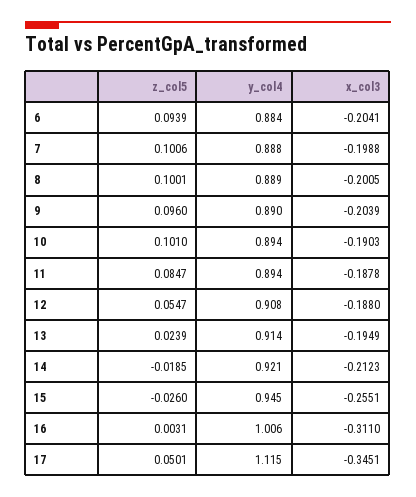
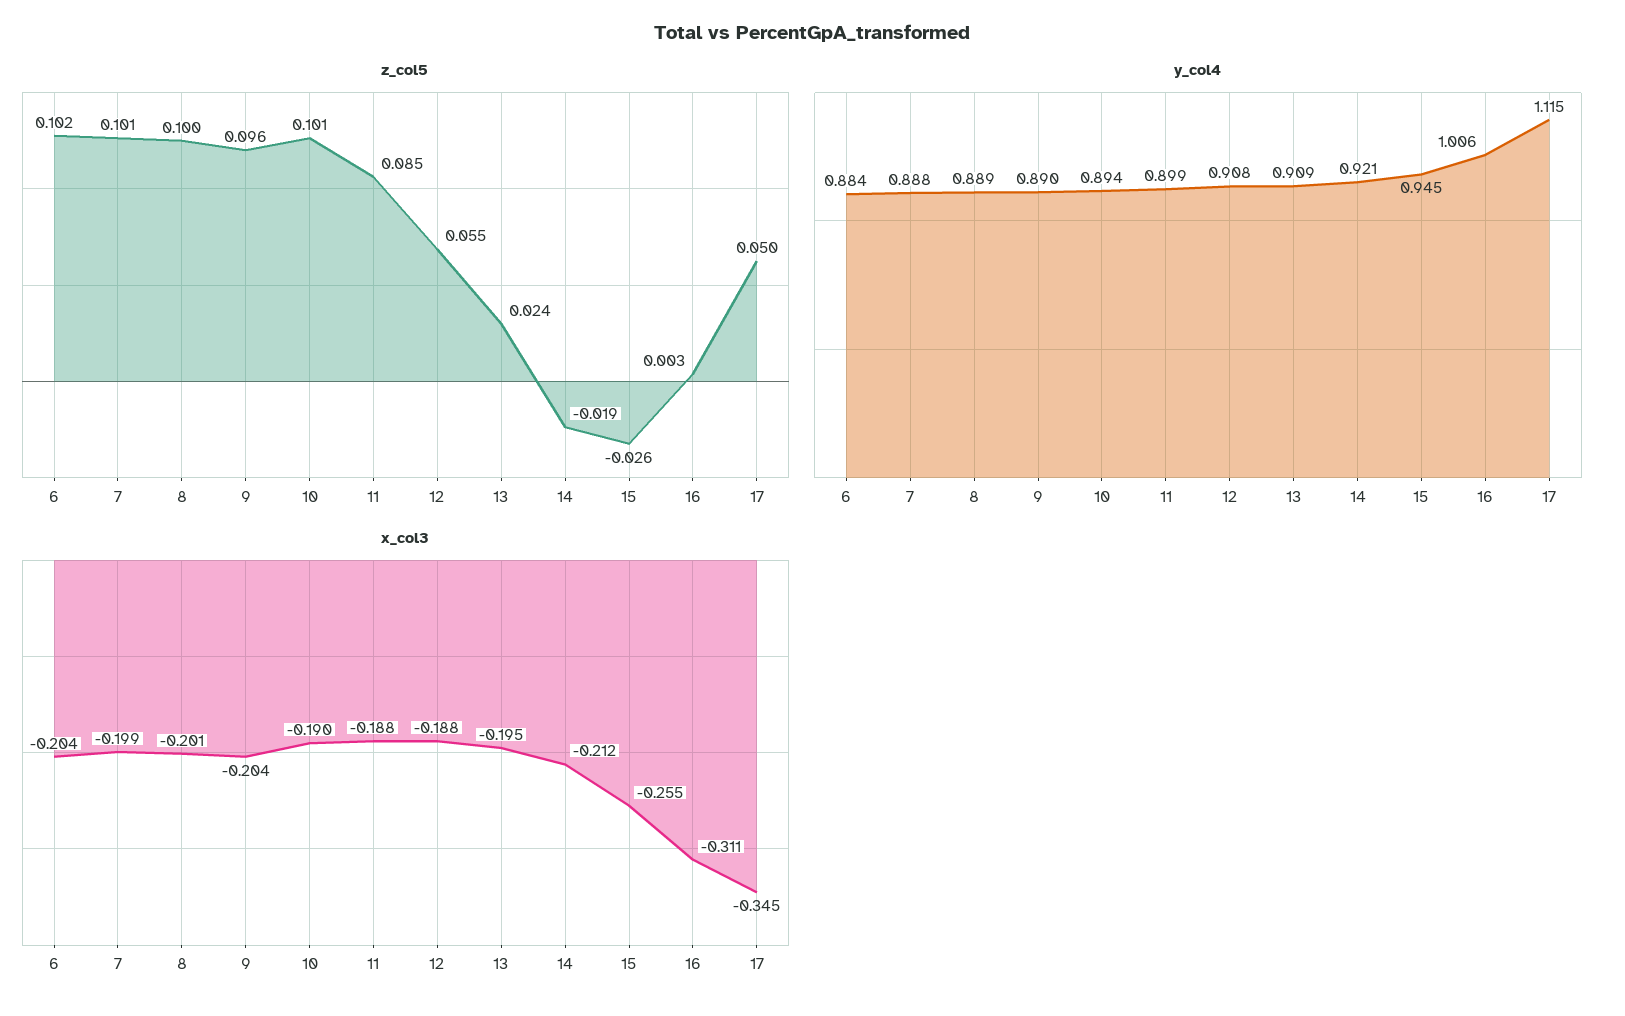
z_col5, 6: 0.0939 -> 0.102
y_col4, 11: 0.894 -> 0.899
y_col4, 13: 0.914 -> 0.909

